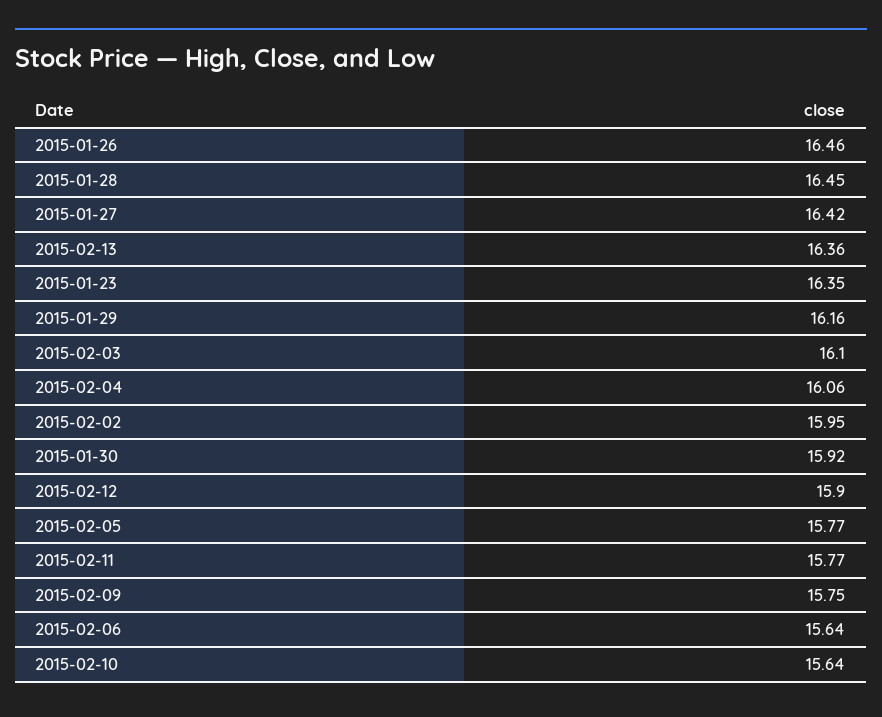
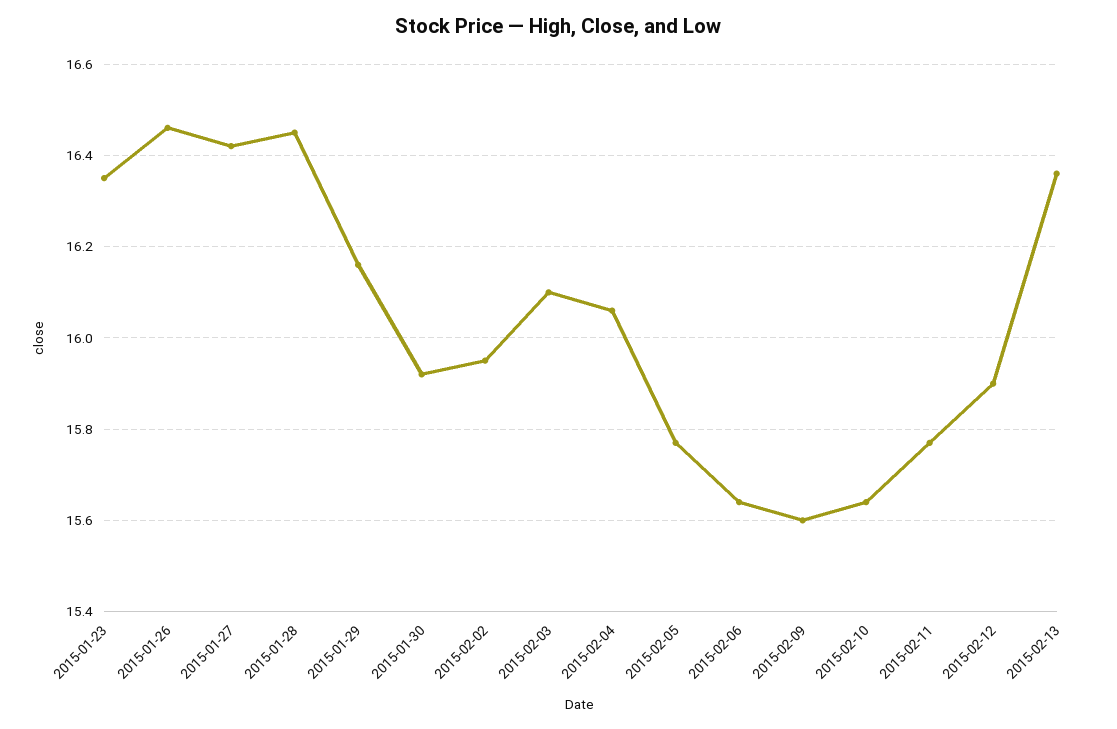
2015-02-09: 15.75 -> 15.6

